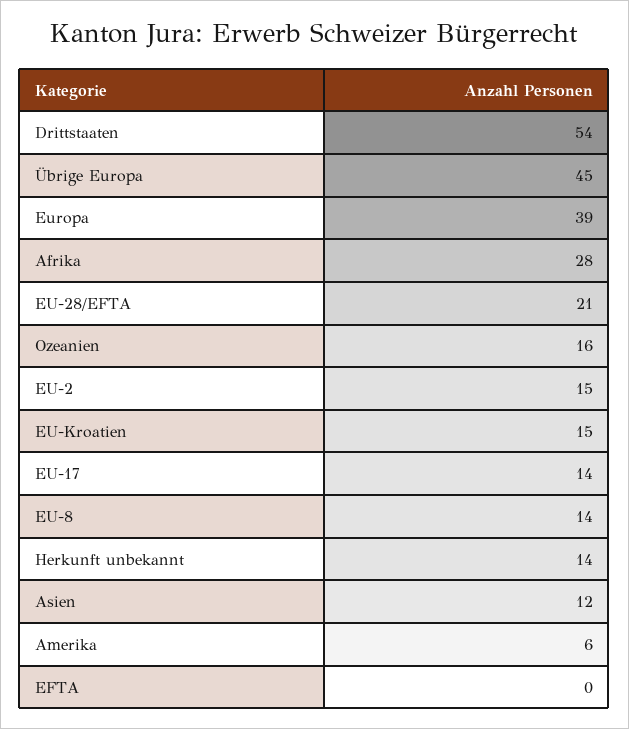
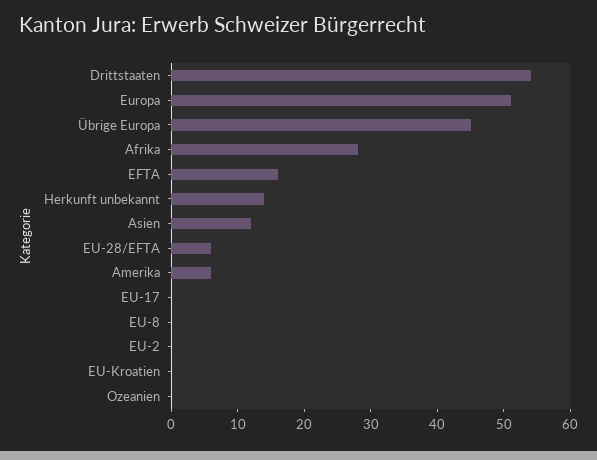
Europa: 39 -> 50
EU-28/EFTA: 21 -> 5
Ozeanien: 16 -> 0
EU-2: 15 -> 0
EU-Kroatien: 15 -> 0
EU-17: 14 -> 0
EU-8: 14 -> 0
EFTA: 0 -> 15

